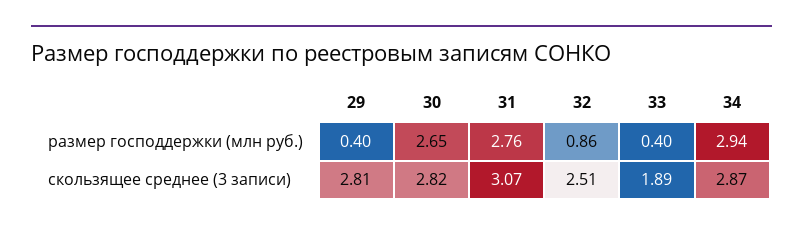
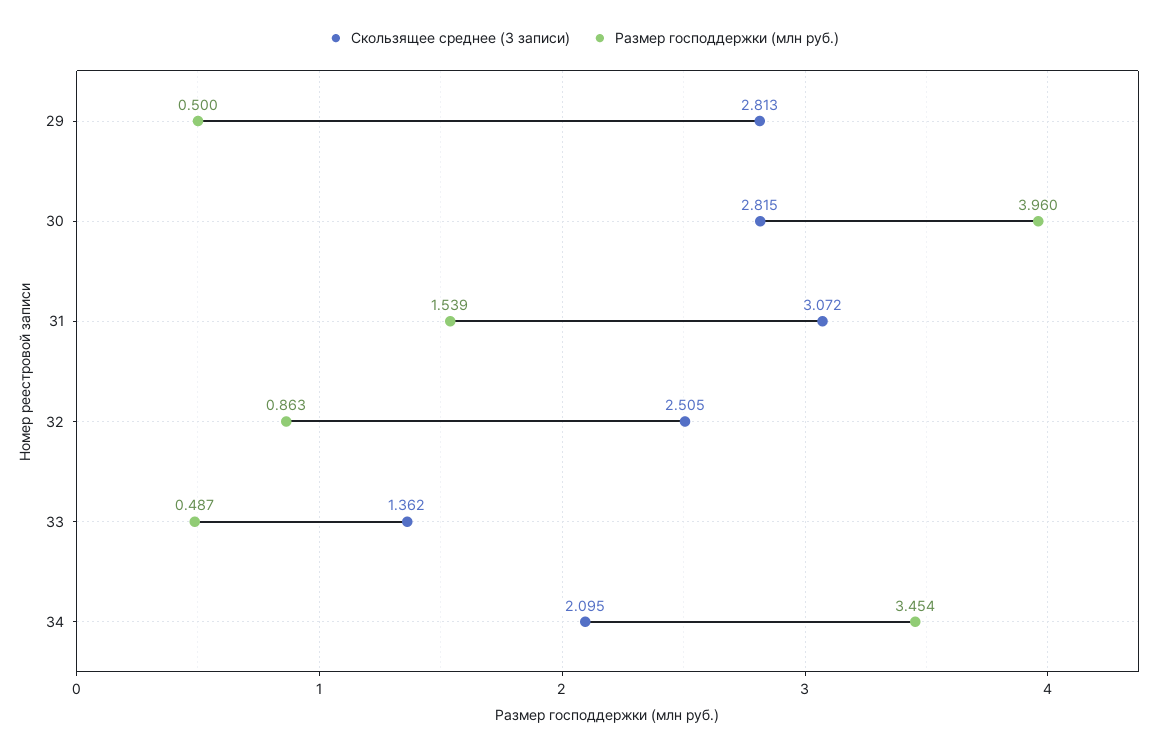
размер господдержки (млн руб.), 29: 0.4 -> 0.5
размер господдержки (млн руб.), 30: 2.65 -> 3.96
размер господдержки (млн руб.), 31: 2.76 -> 1.539
размер господдержки (млн руб.), 33: 0.4 -> 0.487
размер господдержки (млн руб.), 34: 2.94 -> 3.454
скользящее среднее (3 записи), 33: 1.89 -> 1.362
скользящее среднее (3 записи), 34: 2.87 -> 2.095

